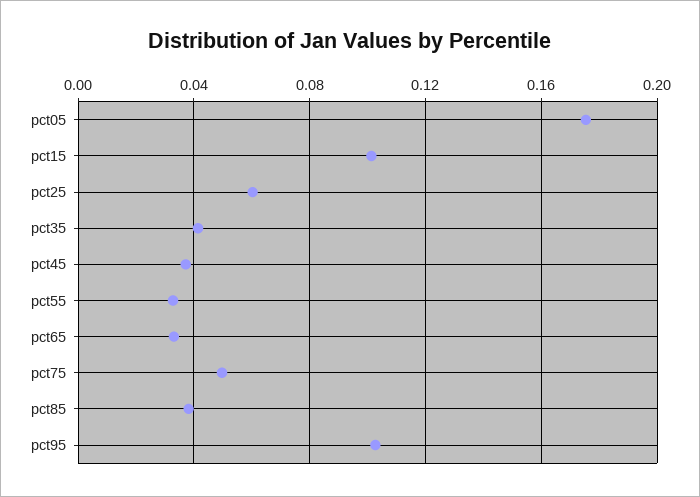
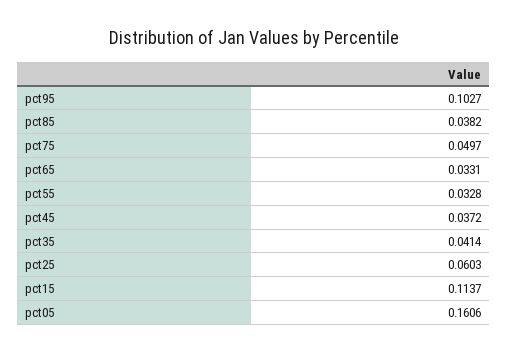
pct05: 0.175 -> 0.1606
pct15: 0.1 -> 0.1137

